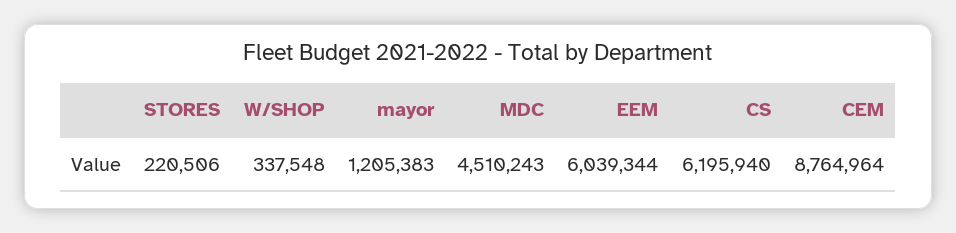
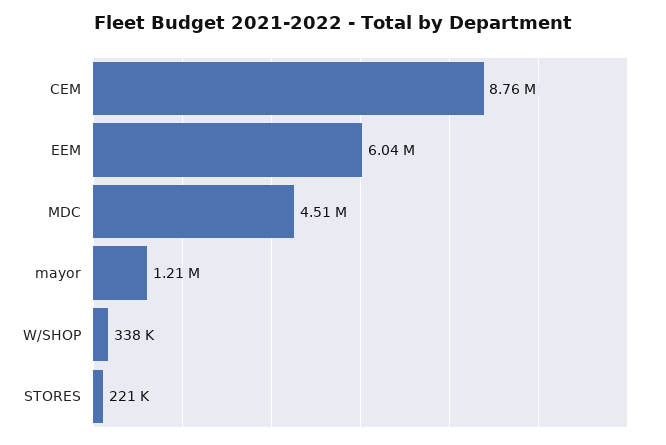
CS: 6195940 -> none

